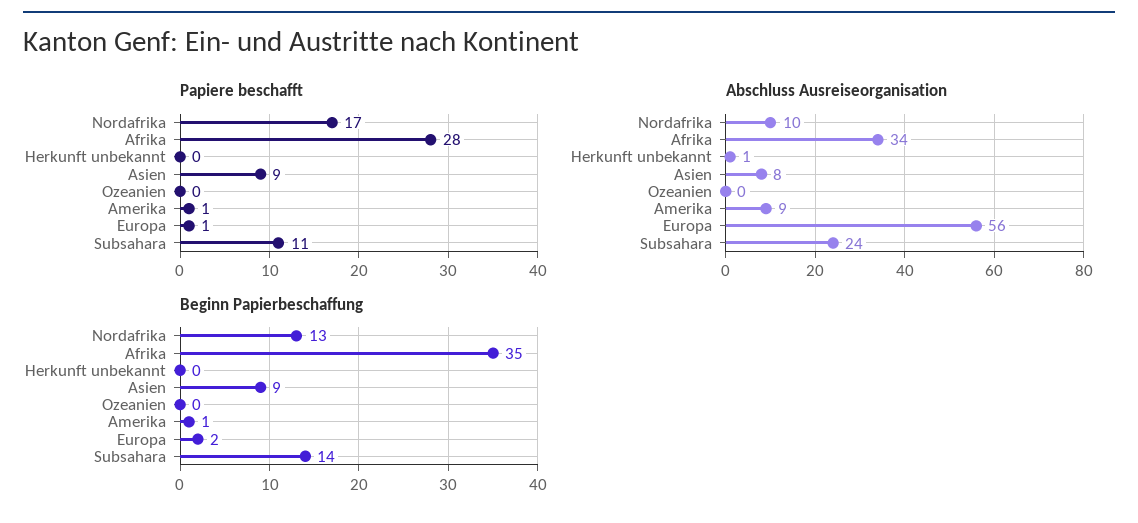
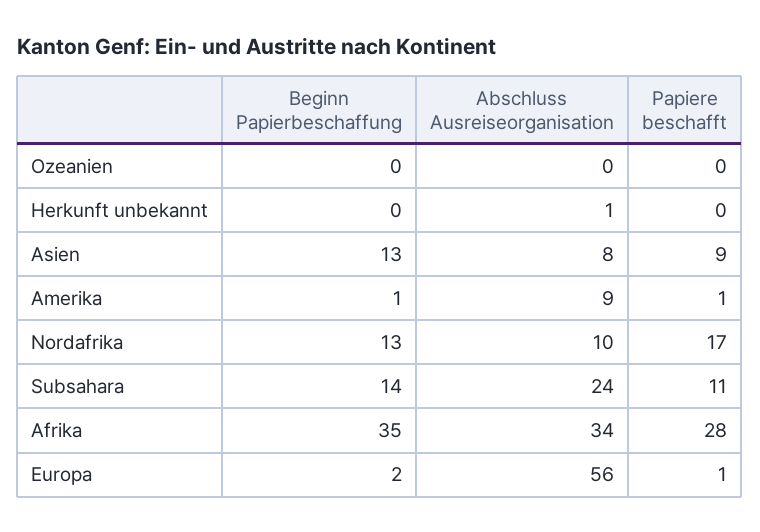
Beginn Papierbeschaffung, Asien: 9 -> 13

